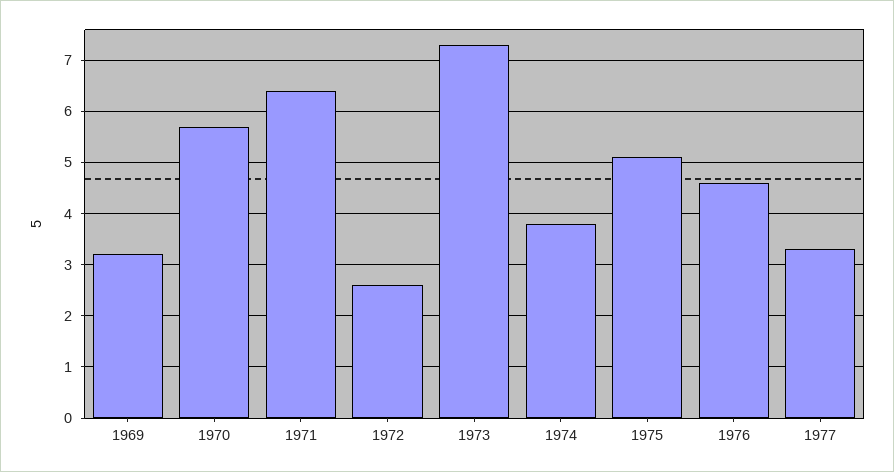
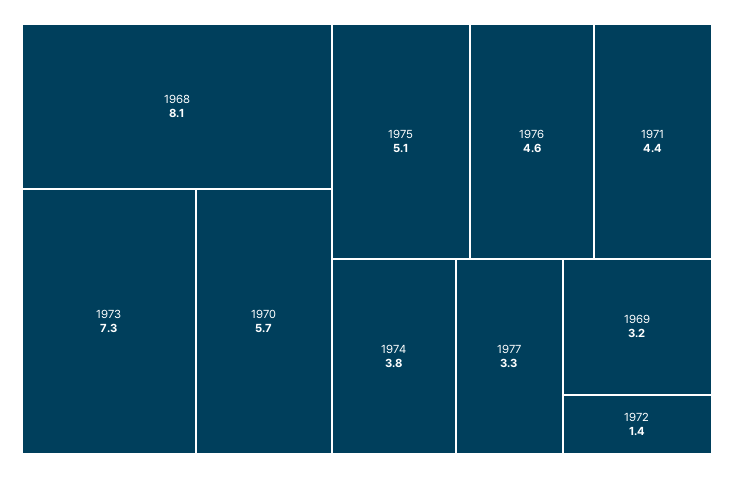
1971: 6.5 -> 4.4
1972: 2.5 -> 1.4
1968: none -> 8.1

